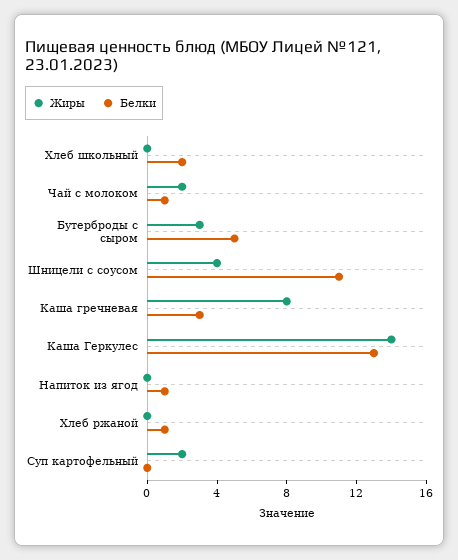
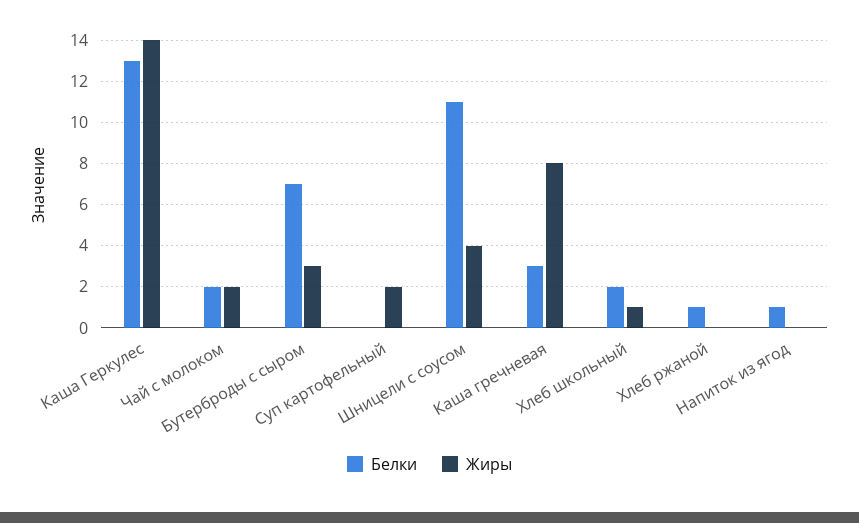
Жиры, Хлеб школьный: 0 -> 1
Белки, Чай с молоком: 1 -> 2
Белки, Бутерброды с сыром: 5 -> 7

